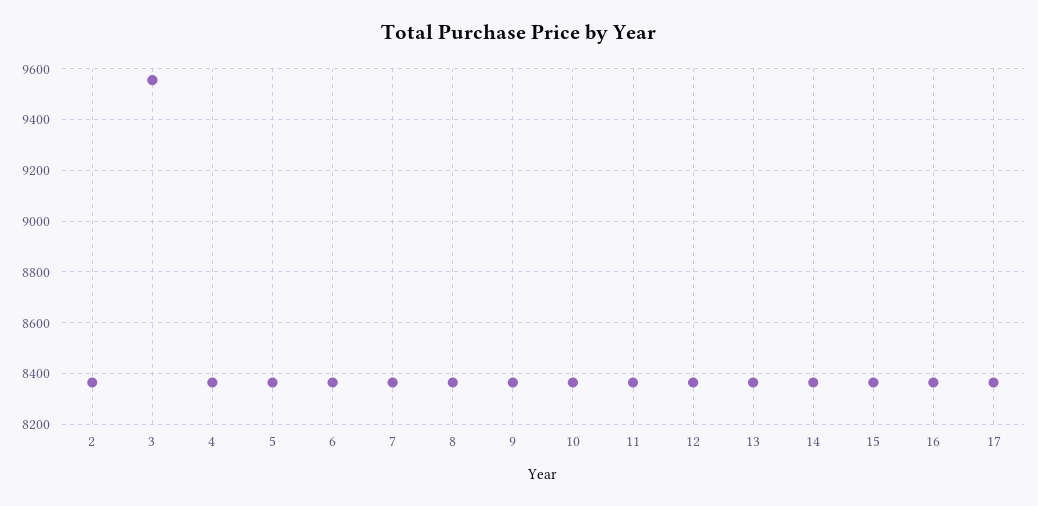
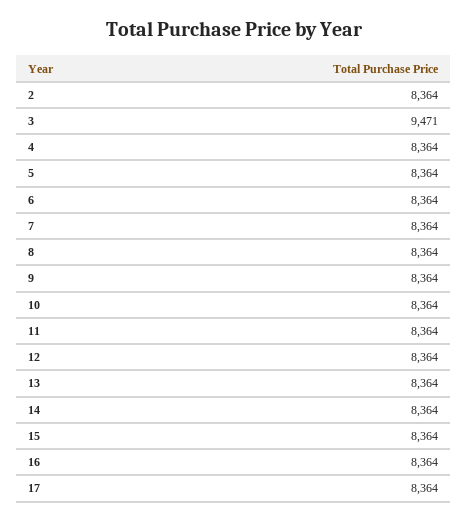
3: 9550 -> 9471

